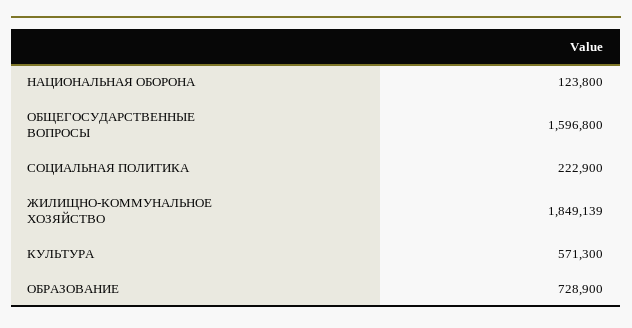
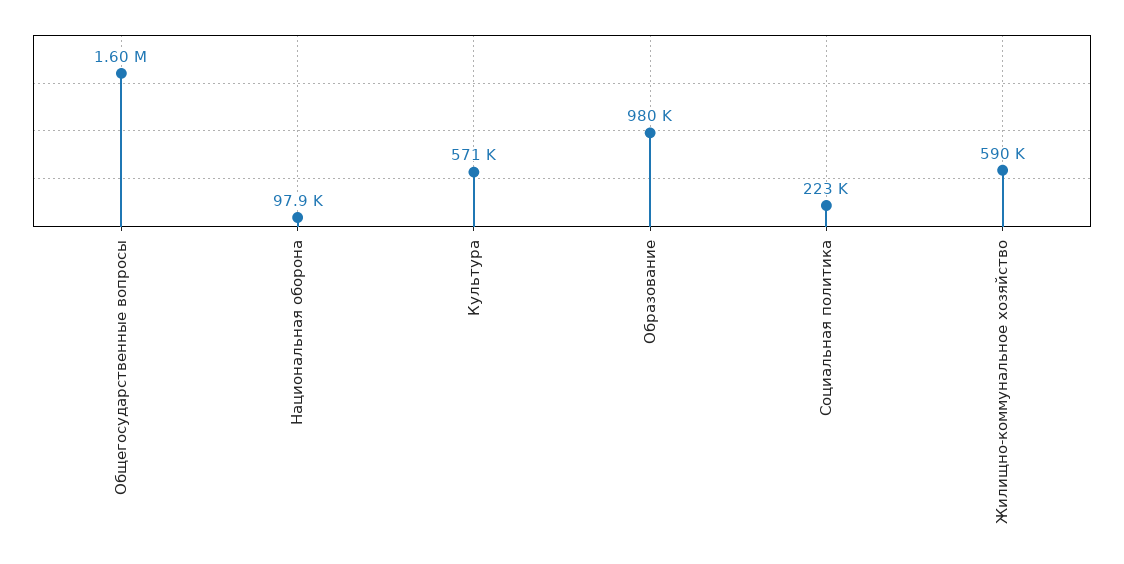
НАЦИОНАЛЬНАЯ ОБОРОНА: 123800 -> 97900
ЖИЛИЩНО-КОММУНАЛЬНОЕ ХОЗЯЙСТВО: 1849139 -> 590000
ОБРАЗОВАНИЕ: 728900 -> 980000

